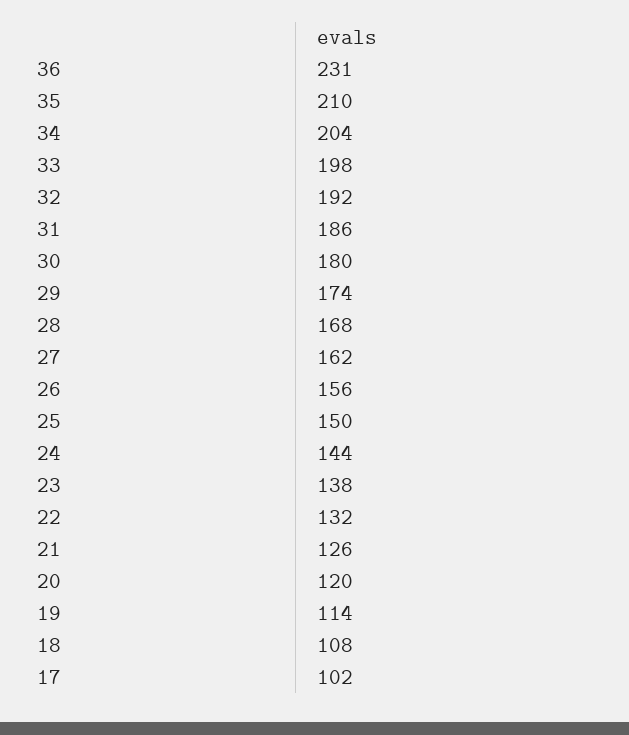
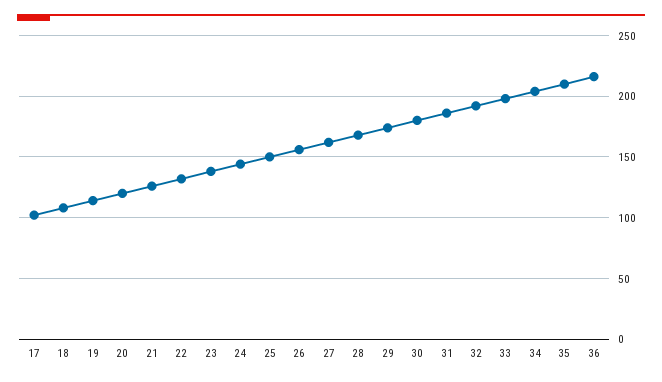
36: 231 -> 215

